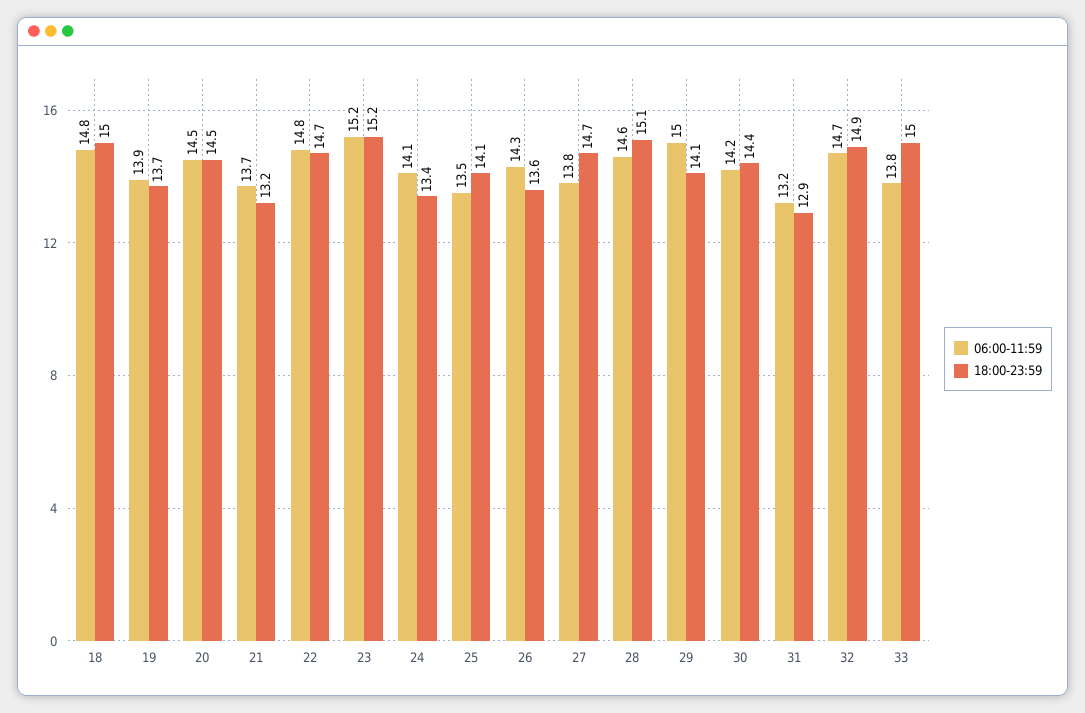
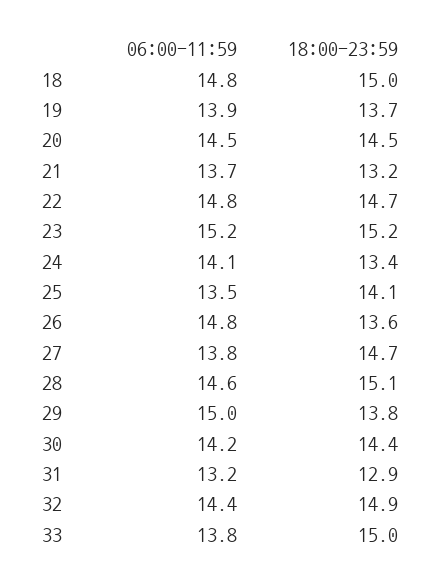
06:00-11:59, 26: 14.3 -> 14.8
18:00-23:59, 29: 14.1 -> 13.8
06:00-11:59, 32: 14.7 -> 14.4

